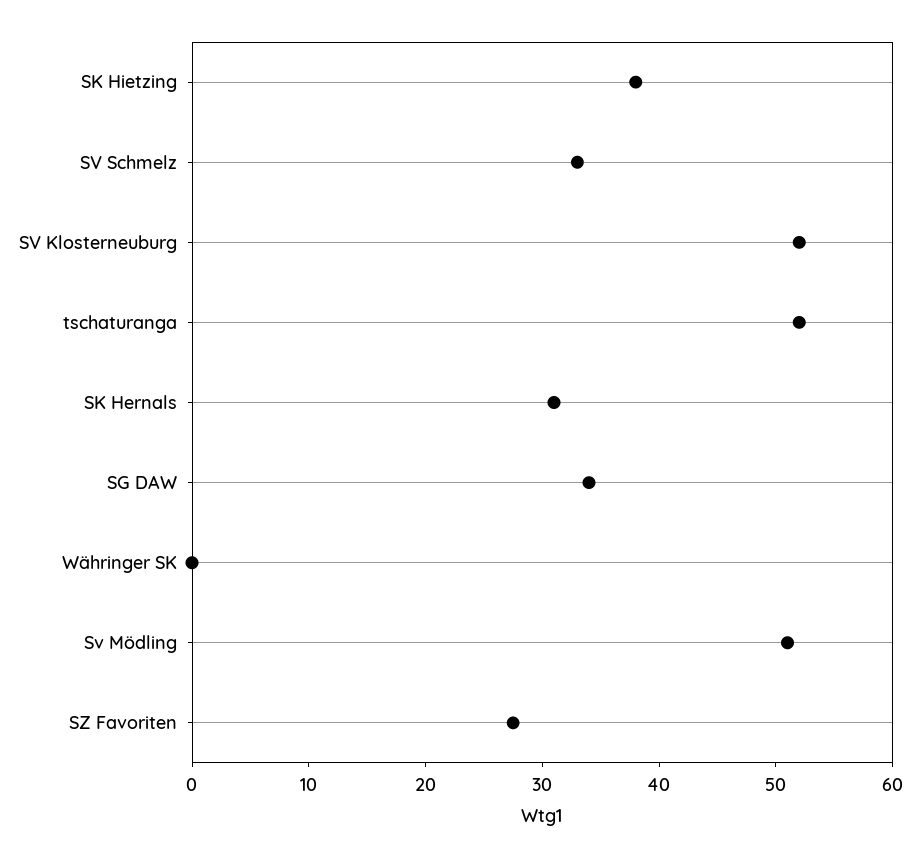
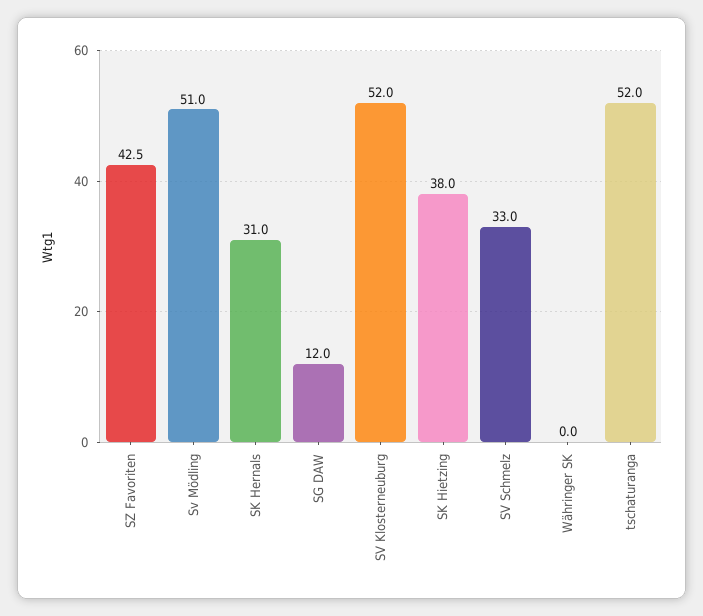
SG DAW: 34 -> 12
SZ Favoriten: 28 -> 42.5

